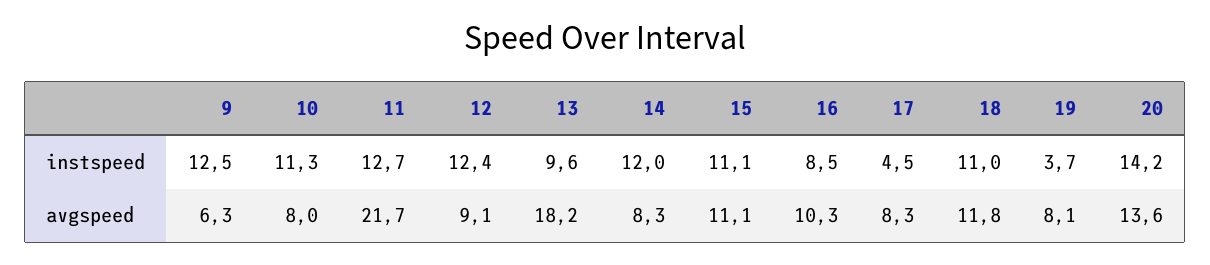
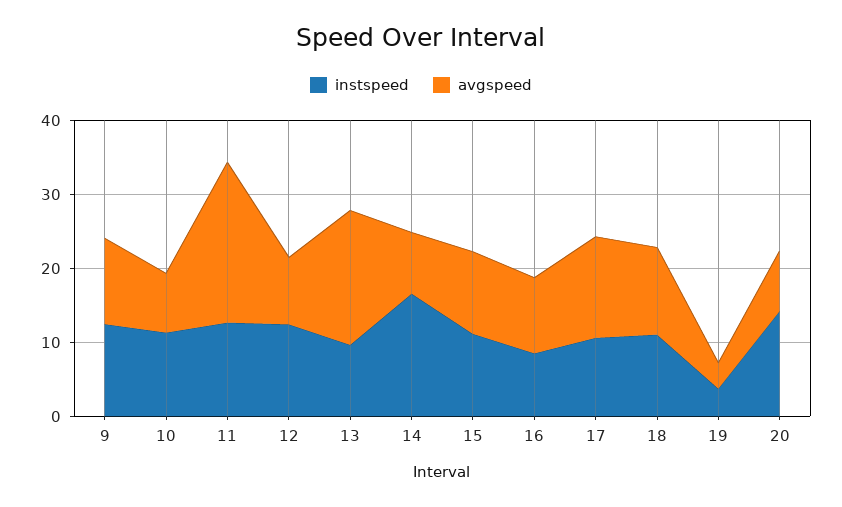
instspeed, 14: 12 -> 16
instspeed, 17: 4.5 -> 10
avgspeed, 9: 6.3 -> 12
avgspeed, 17: 8.3 -> 14
avgspeed, 19: 8.1 -> 4
avgspeed, 20: 13.6 -> 8

